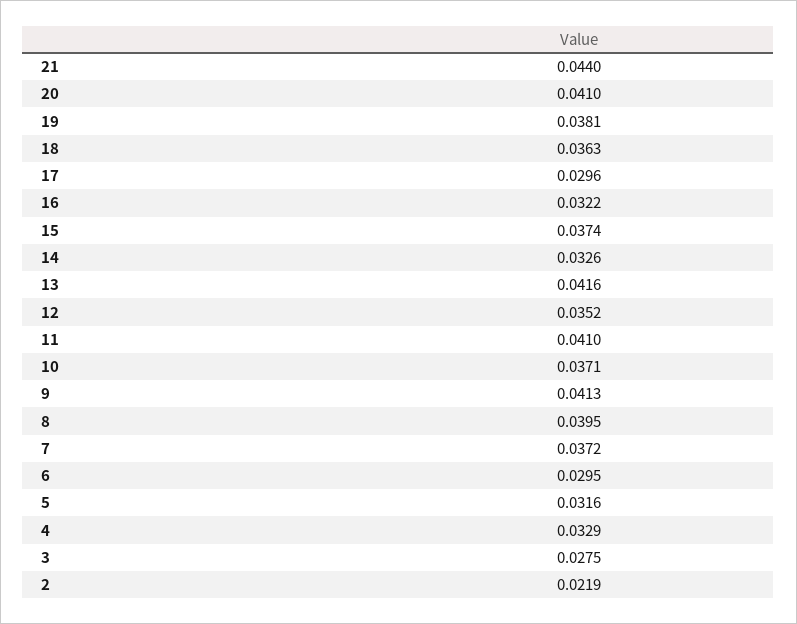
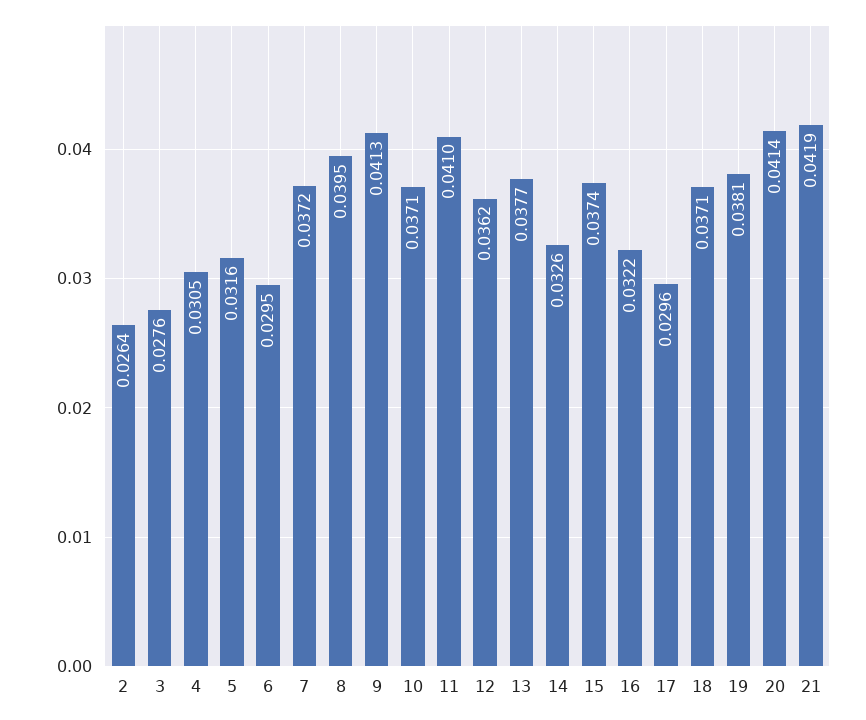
21: 0.044 -> 0.0419
20: 0.041 -> 0.0414
18: 0.0363 -> 0.0371
13: 0.0416 -> 0.0377
12: 0.0352 -> 0.0362
4: 0.0329 -> 0.0305
3: 0.0275 -> 0.0276
2: 0.0219 -> 0.0264

